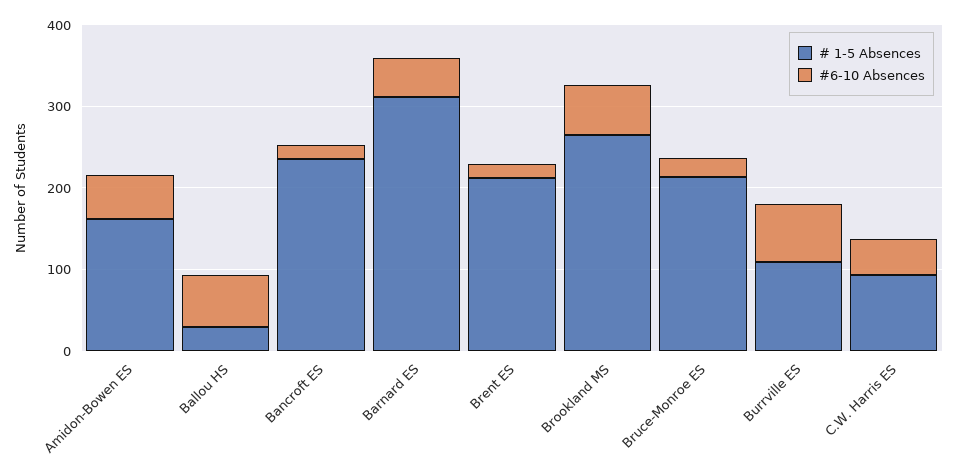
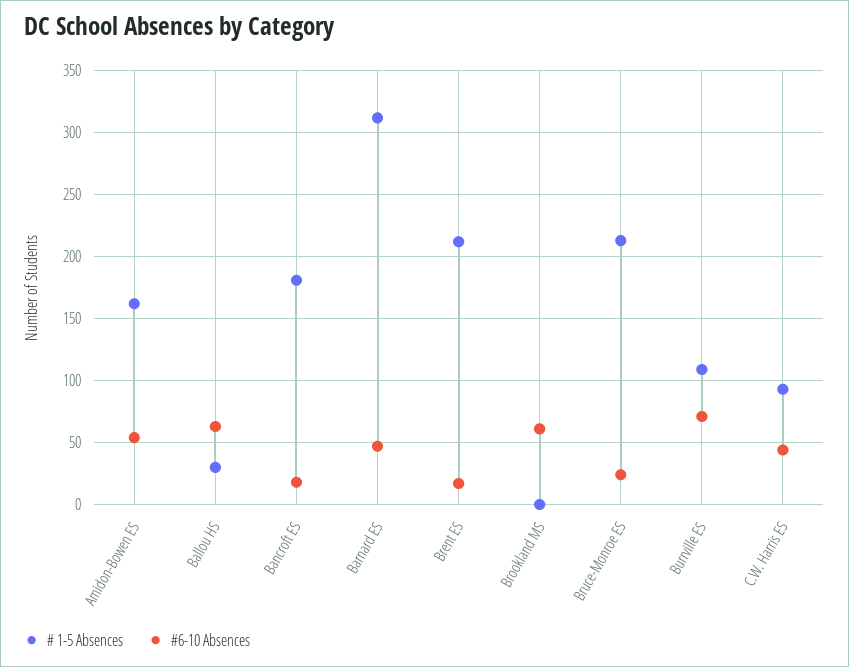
# 1-5 Absences, Bancroft ES: 240 -> 180
# 1-5 Absences, Brookland MS: 260 -> 0

